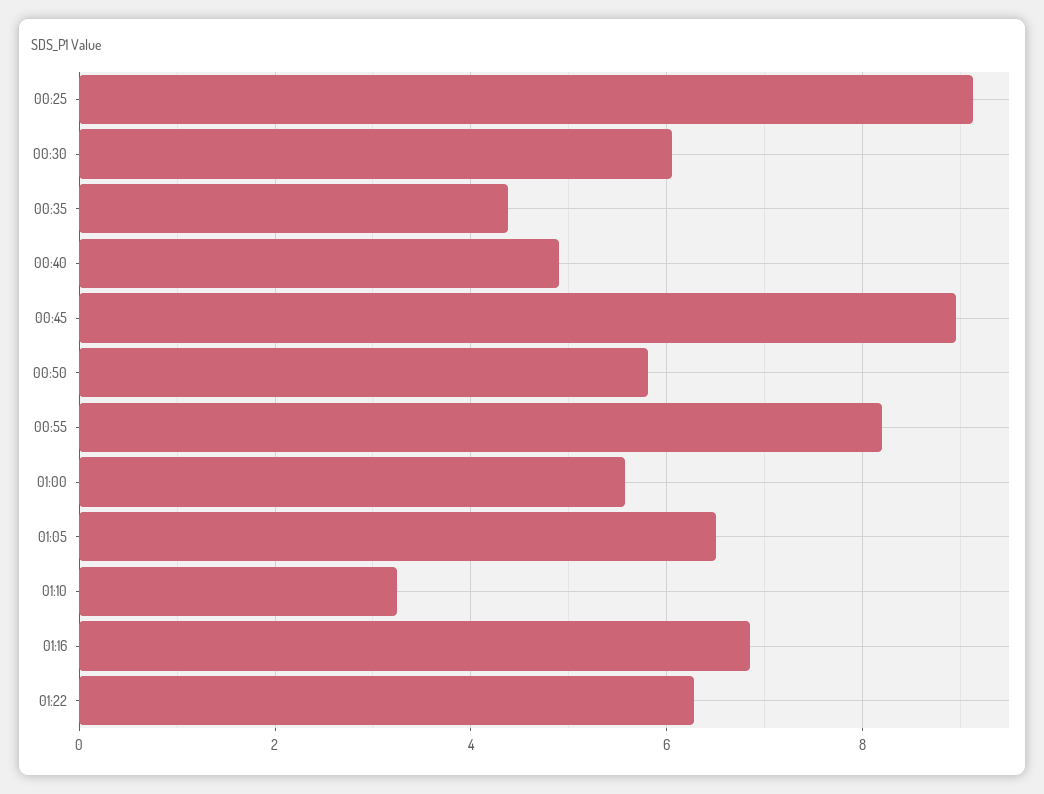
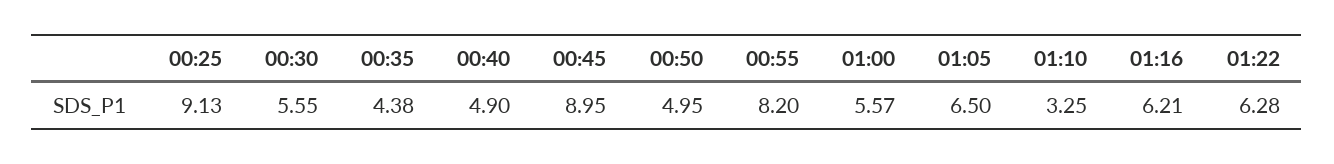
00:30: 6 -> 5.55
00:50: 5.8 -> 4.95
01:16: 6.8 -> 6.21

